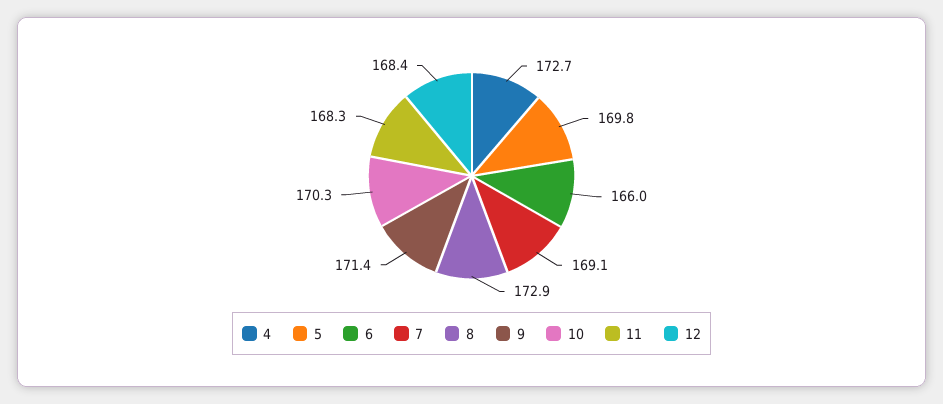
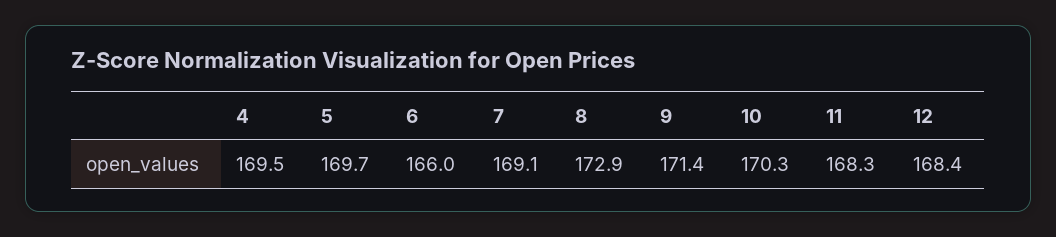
4: 172.7 -> 169.5
5: 169.8 -> 169.7

